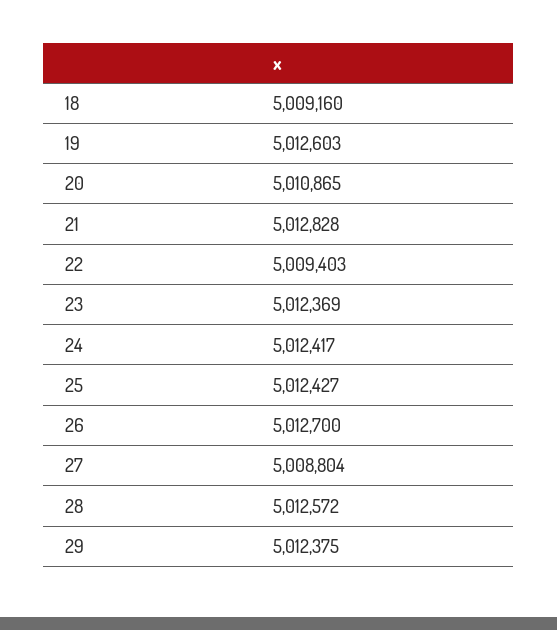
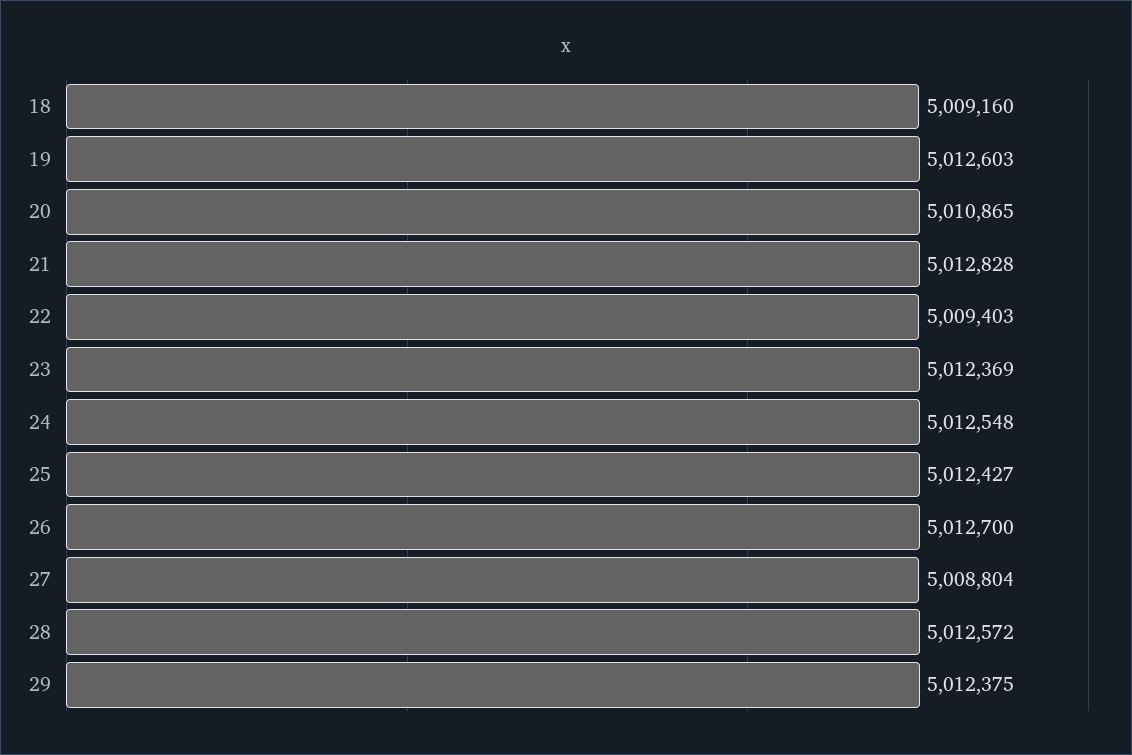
24: 5012417 -> 5012548

